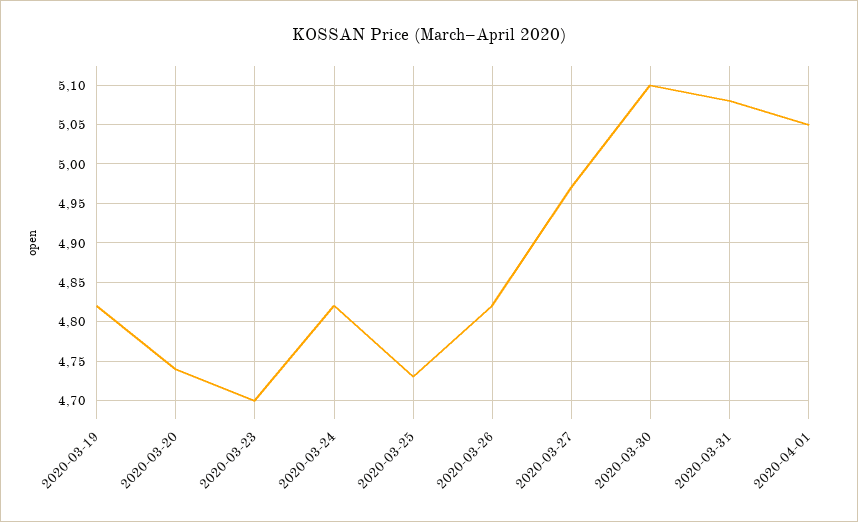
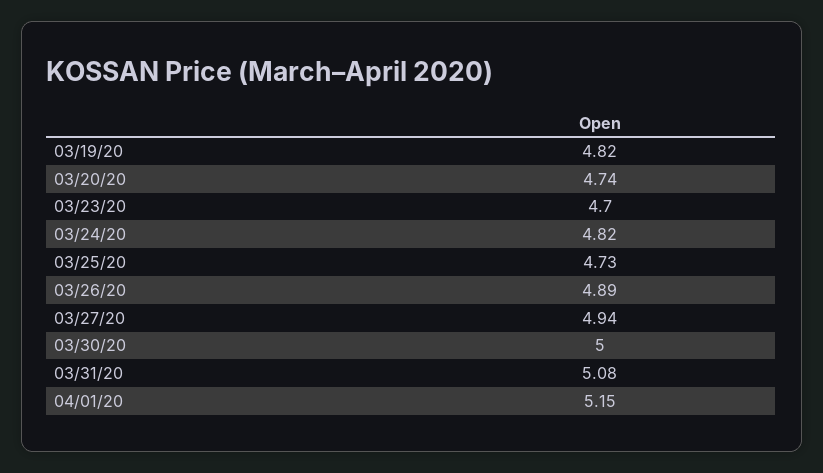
2020-03-26: 4.82 -> 4.89
2020-03-27: 4.97 -> 4.94
2020-03-30: 5.1 -> 5
2020-04-01: 5.05 -> 5.15

